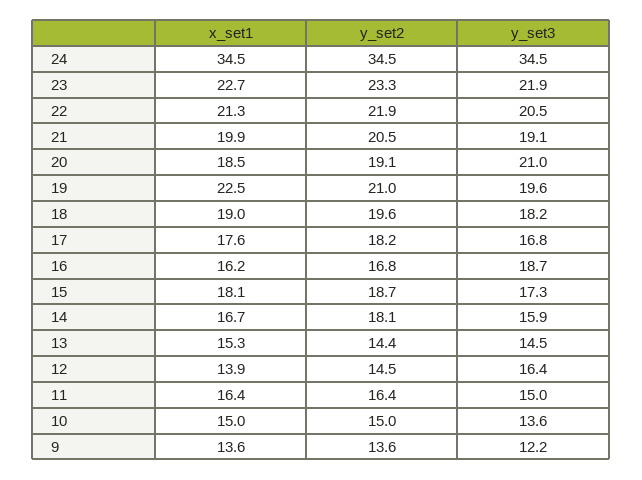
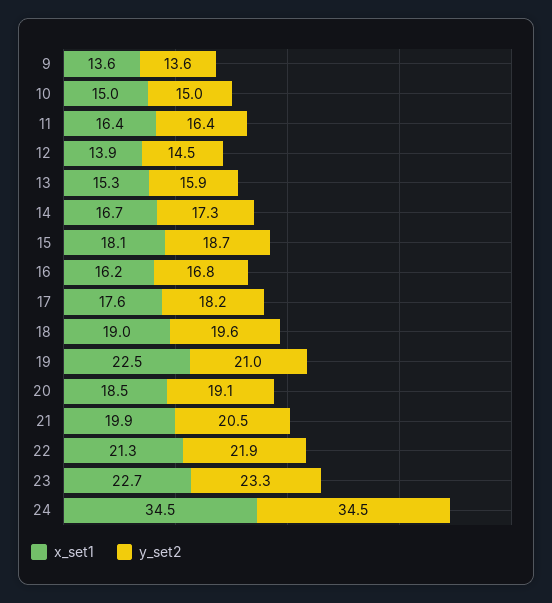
y_set3, 24: 34.5 -> none
y_set3, 23: 21.9 -> none
y_set3, 22: 20.5 -> none
y_set3, 21: 19.1 -> none
y_set3, 20: 21 -> none
y_set3, 19: 19.6 -> none
y_set3, 18: 18.2 -> none
y_set3, 17: 16.8 -> none
y_set3, 16: 18.7 -> none
y_set3, 15: 17.3 -> none
y_set2, 14: 18.1 -> 17.3
y_set3, 14: 15.9 -> none
y_set2, 13: 14.4 -> 15.9
y_set3, 13: 14.5 -> none
y_set3, 12: 16.4 -> none
y_set3, 11: 15 -> none
y_set3, 10: 13.6 -> none
y_set3, 9: 12.2 -> none

